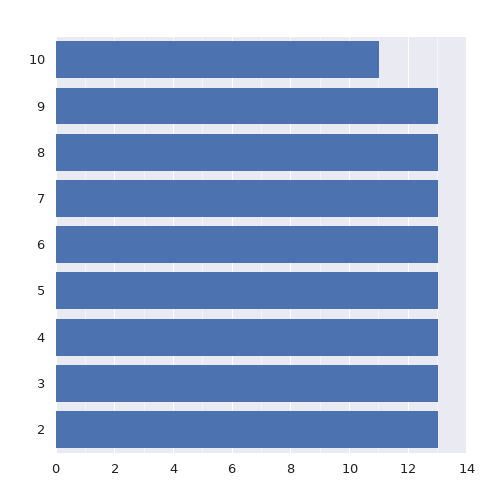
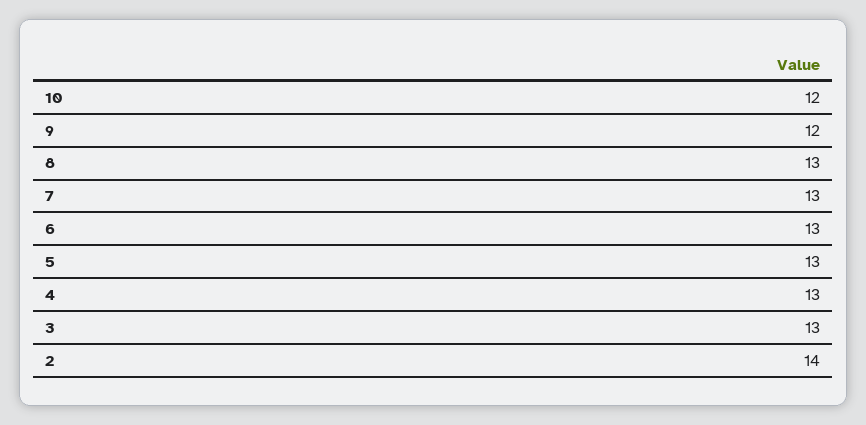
10: 11 -> 12
9: 13 -> 12
2: 13 -> 14

